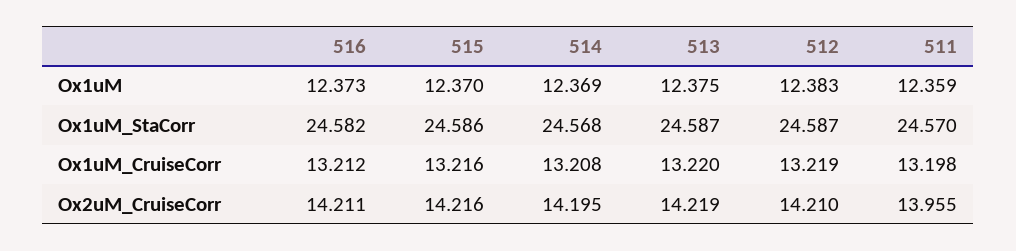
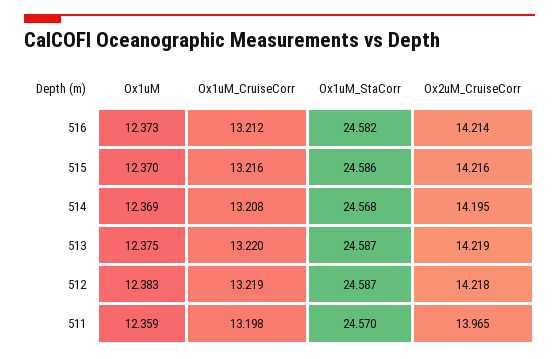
516, Ox2uM_CruiseCorr: 14.211 -> 14.214
512, Ox2uM_CruiseCorr: 14.21 -> 14.218
511, Ox2uM_CruiseCorr: 13.955 -> 13.965

